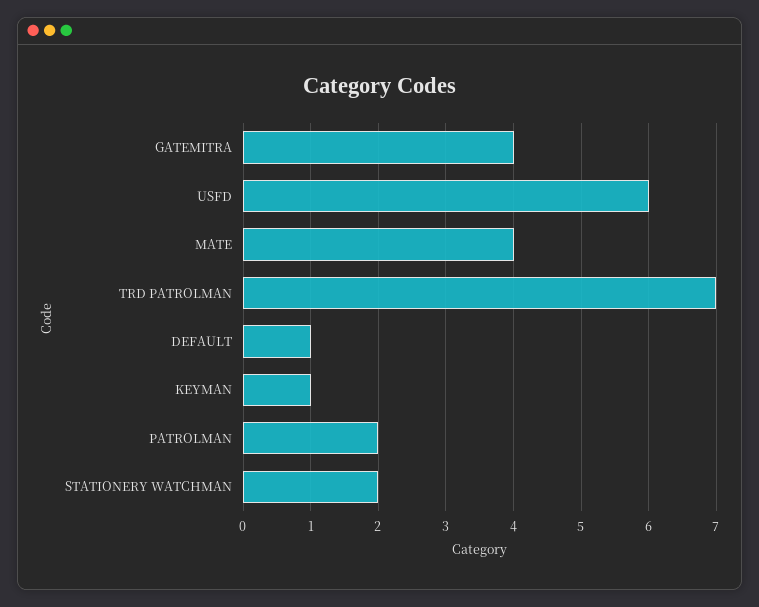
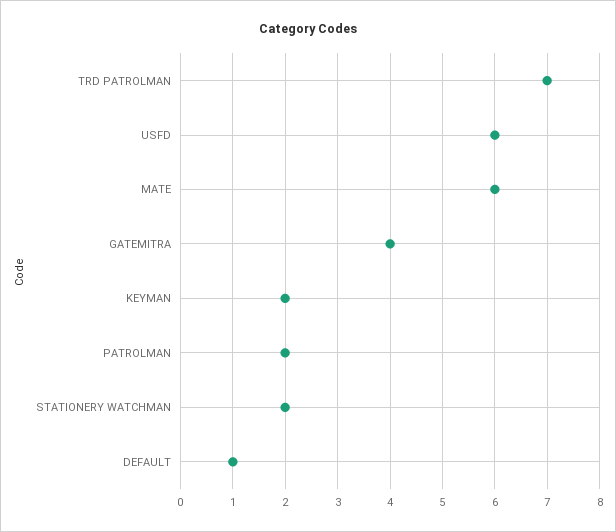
MATE: 4 -> 6
KEYMAN: 1 -> 2

